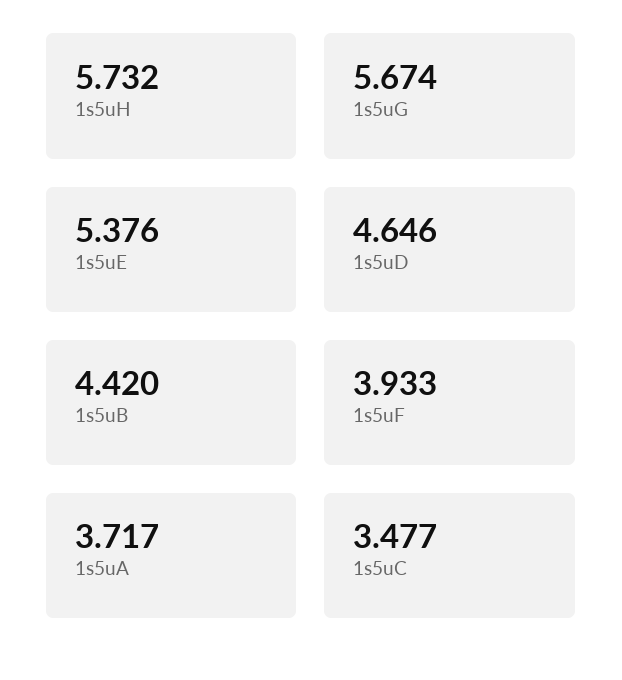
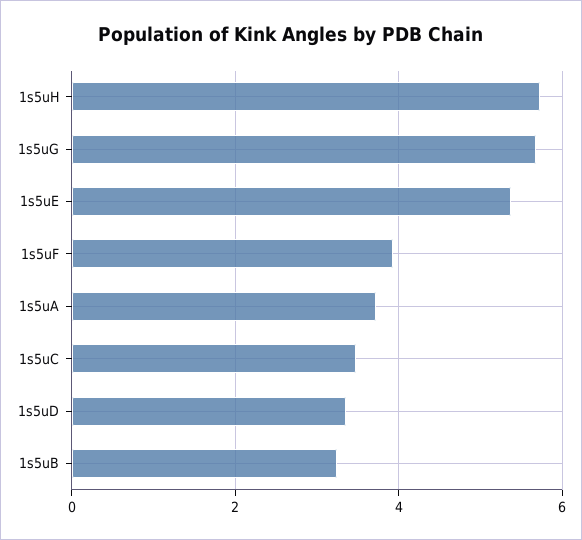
1s5uD: 4.646 -> 3.4
1s5uB: 4.42 -> 3.2

